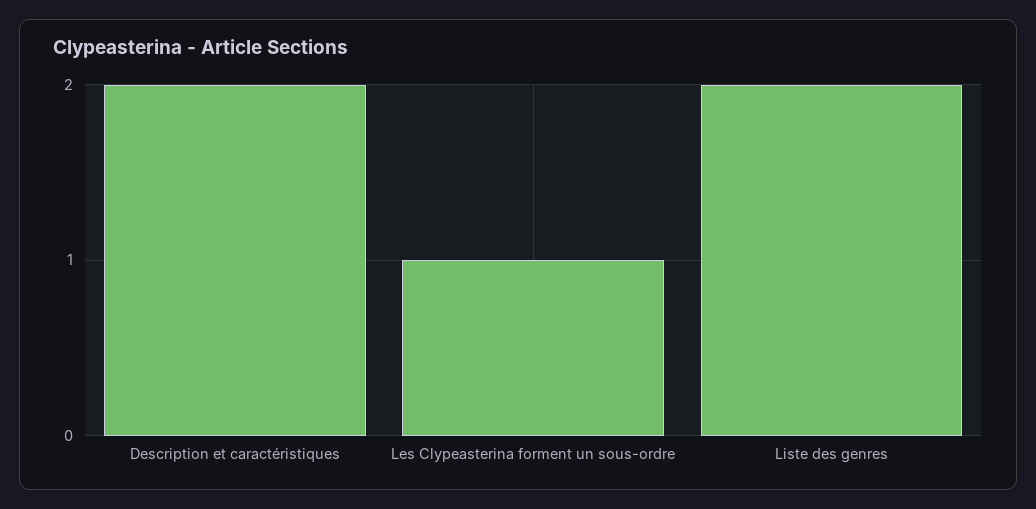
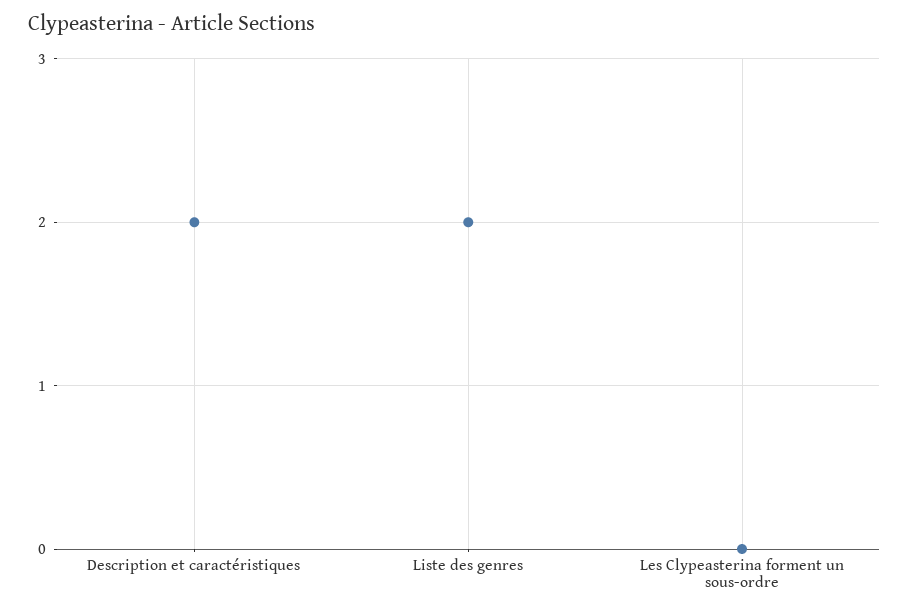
Les Clypeasterina forment un sous-ordre: 1 -> 0

